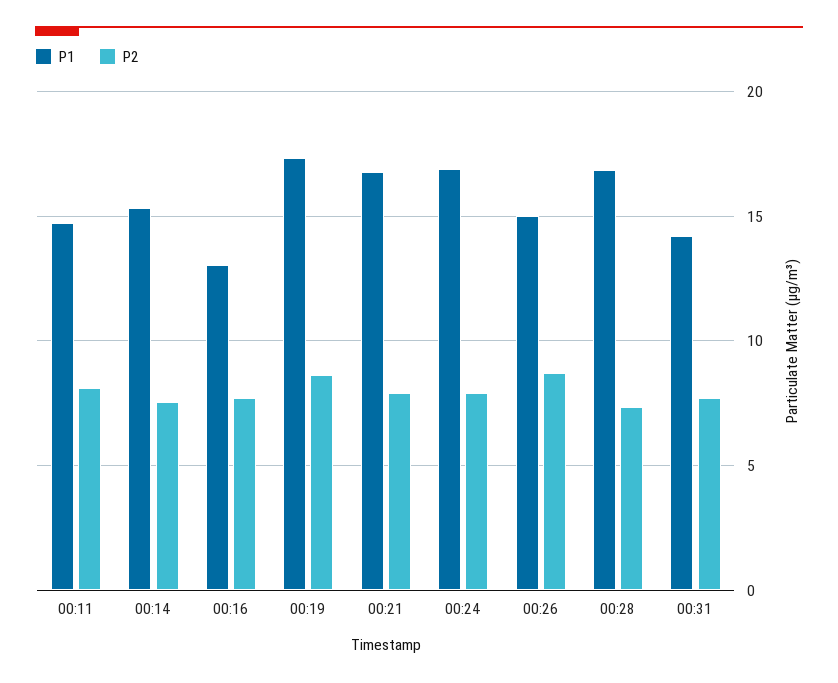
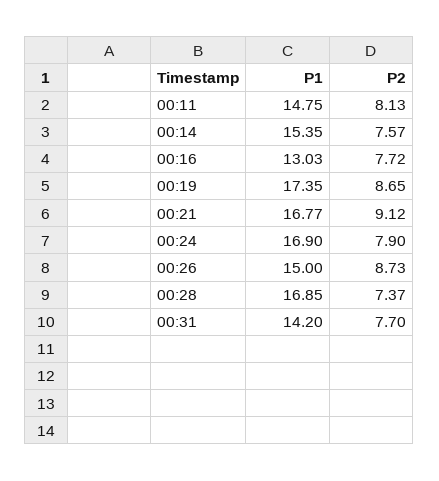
P2, 00:21: 8 -> 9.12

